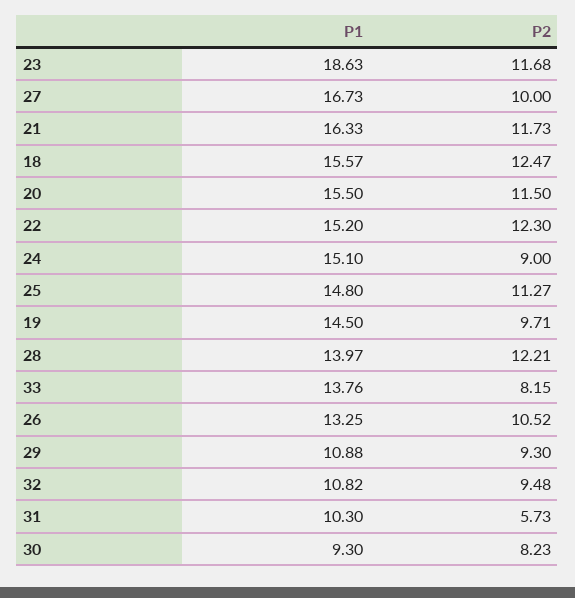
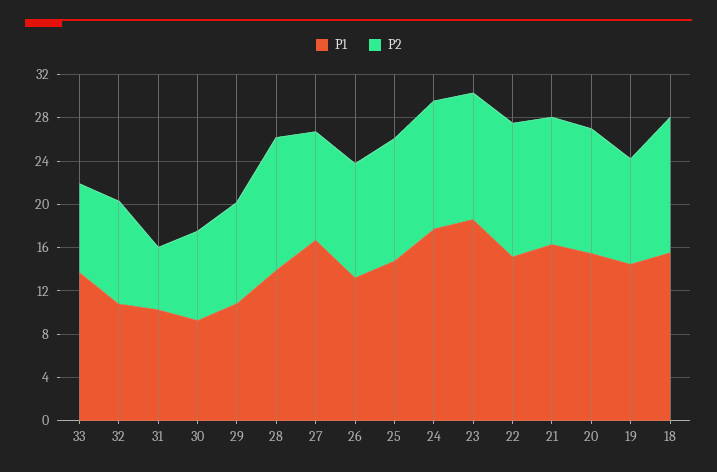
P1, 24: 15.1 -> 18
P2, 24: 9 -> 12

